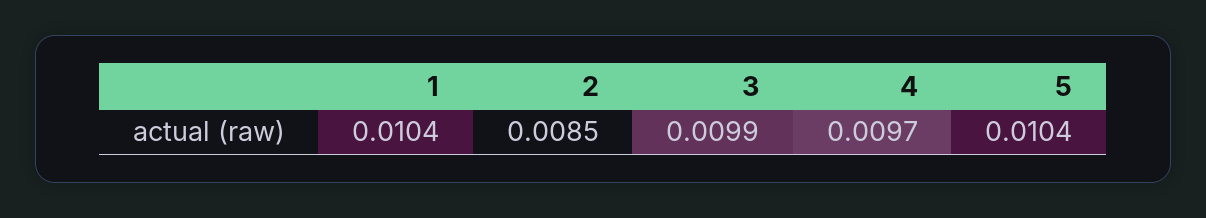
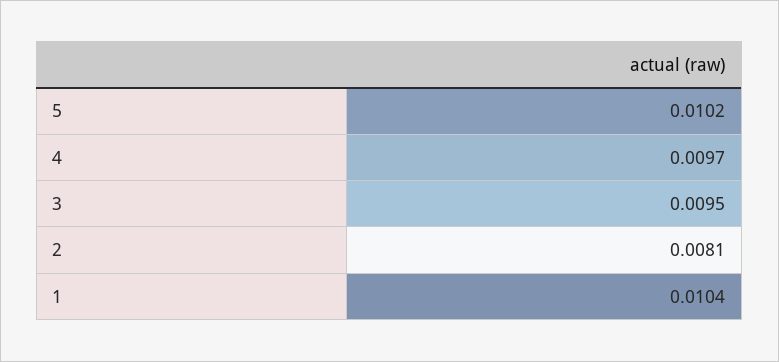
2: 0.0085 -> 0.0081
3: 0.0099 -> 0.0095
5: 0.0104 -> 0.0102

